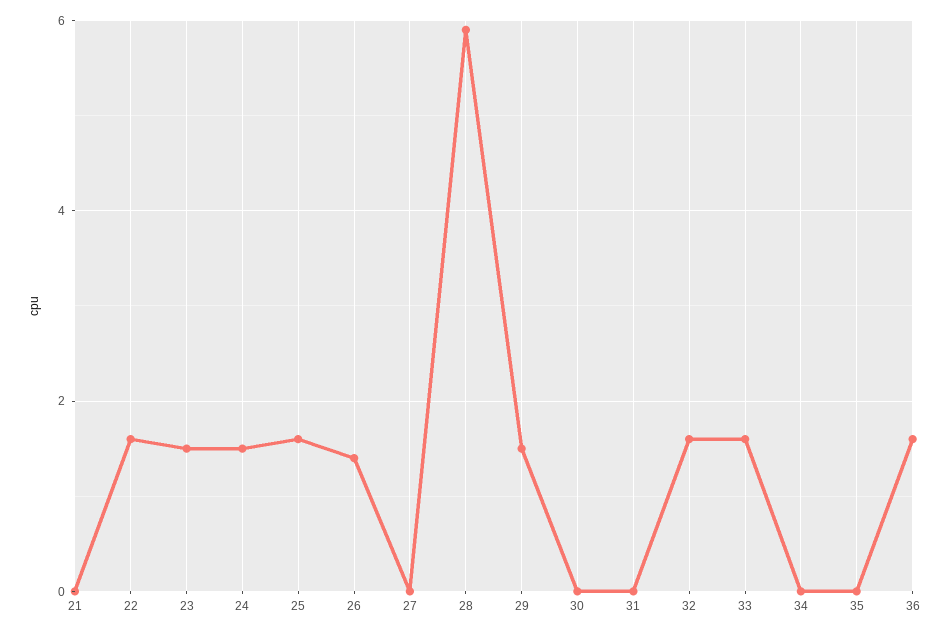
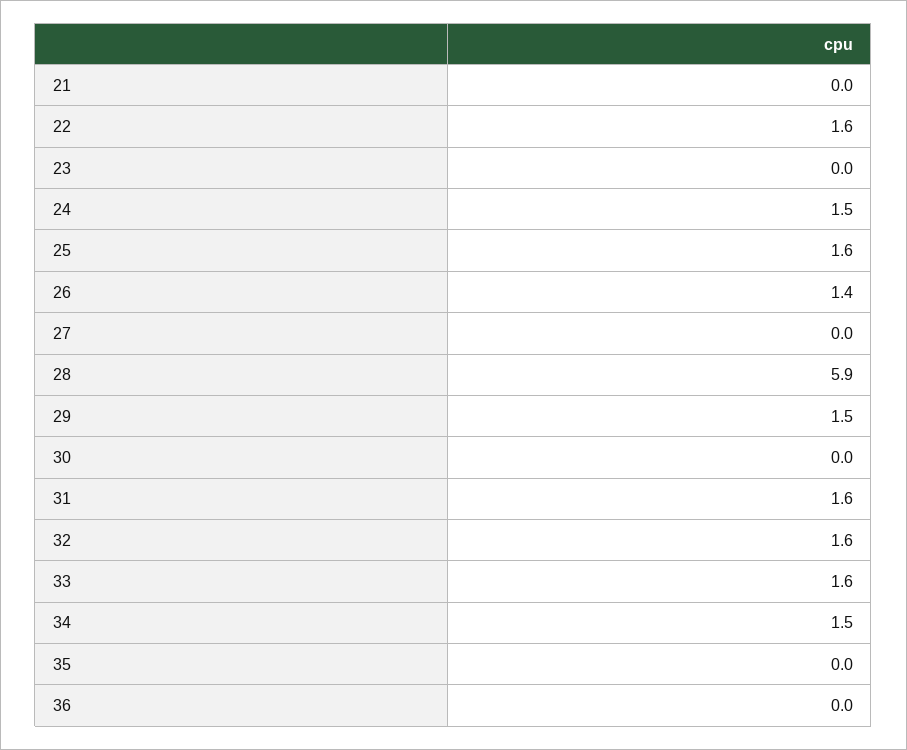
23: 1.5 -> 0
31: 0 -> 1.6
34: 0 -> 1.5
36: 1.5 -> 0

